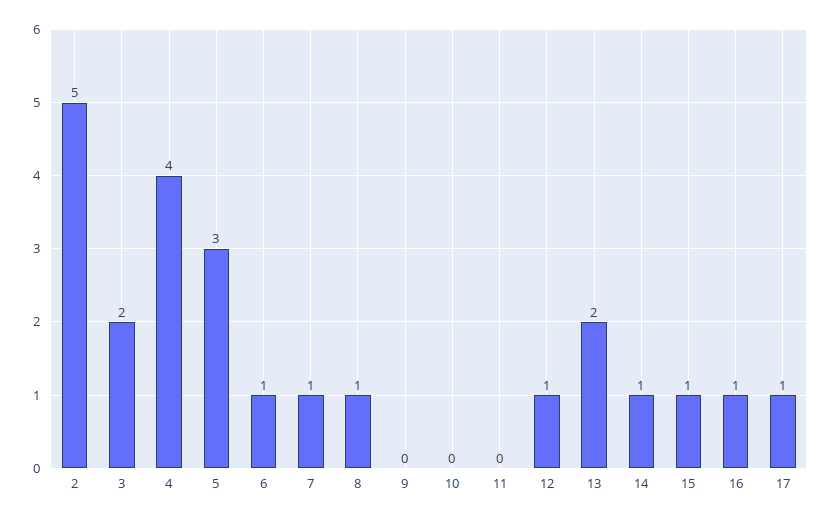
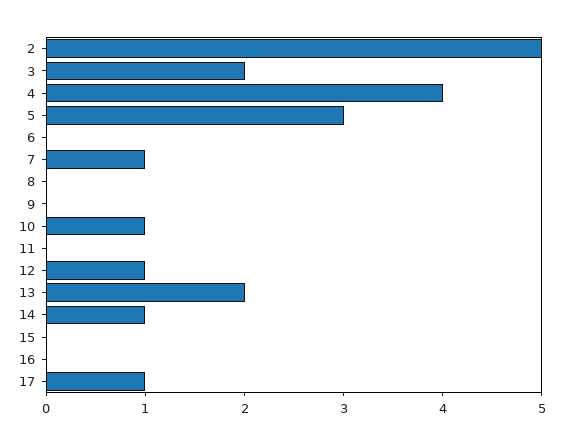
6: 1 -> 0
8: 1 -> 0
10: 0 -> 1
15: 1 -> 0
16: 1 -> 0

